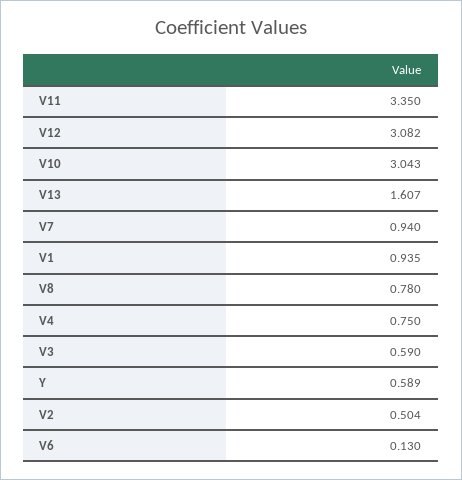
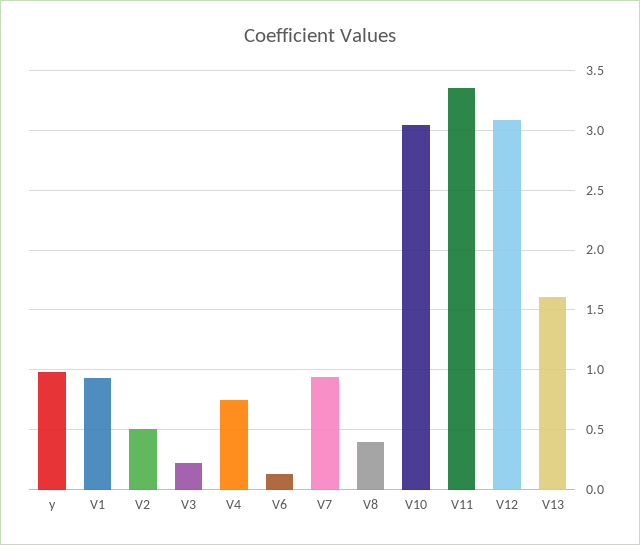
V8: 0.78 -> 0.4
V3: 0.59 -> 0.2
Y: 0.589 -> 1

